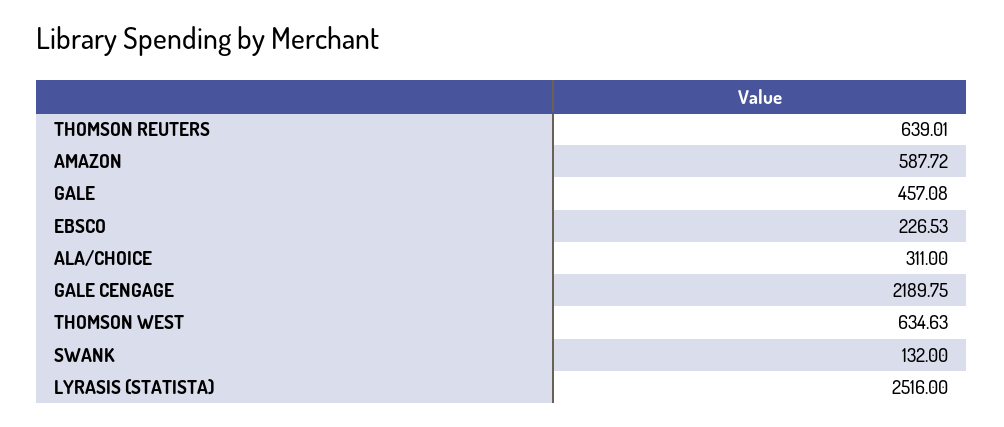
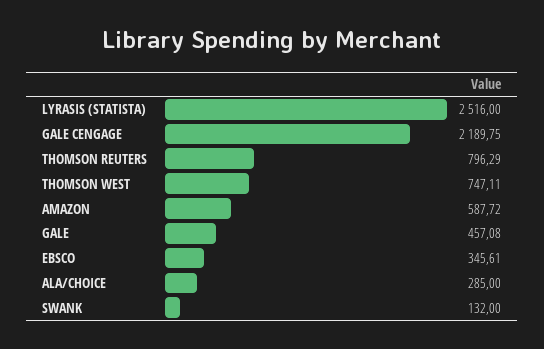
THOMSON REUTERS: 639.01 -> 796.29
EBSCO: 226.53 -> 345.61
ALA/CHOICE: 311 -> 285
THOMSON WEST: 634.63 -> 747.11

